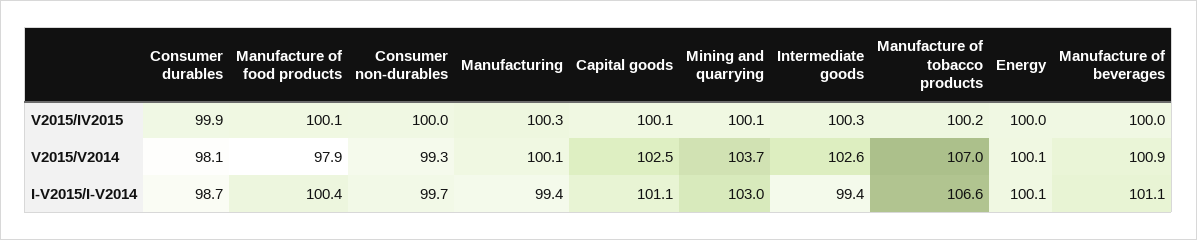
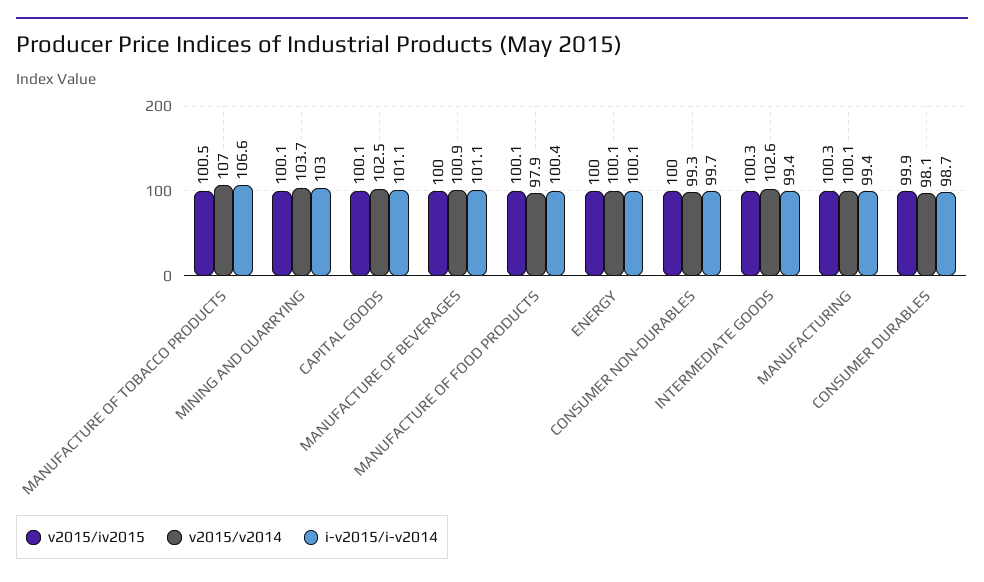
V2015/IV2015, Manufacture of tobacco products: 100.2 -> 100.5

